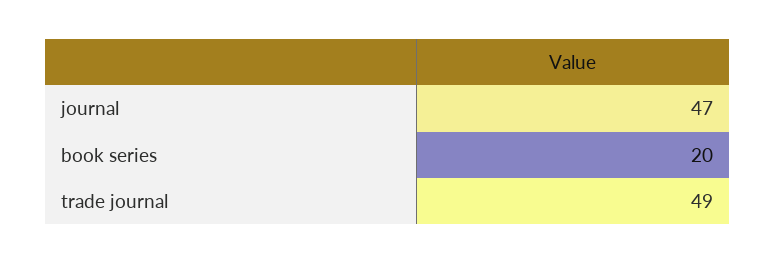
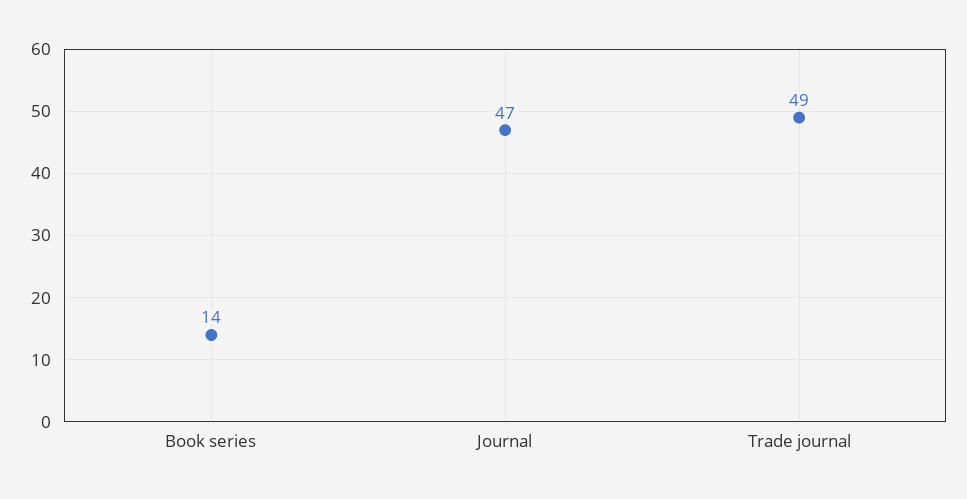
book series: 20 -> 14

